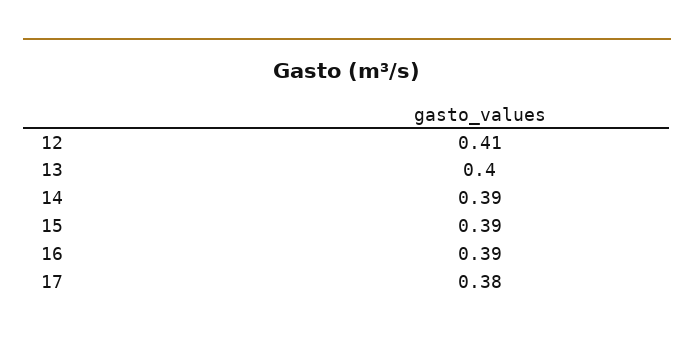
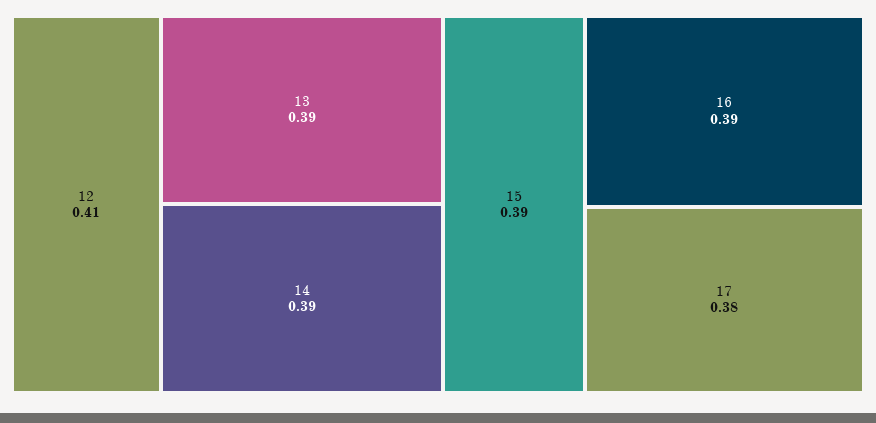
13: 0.4 -> 0.39

